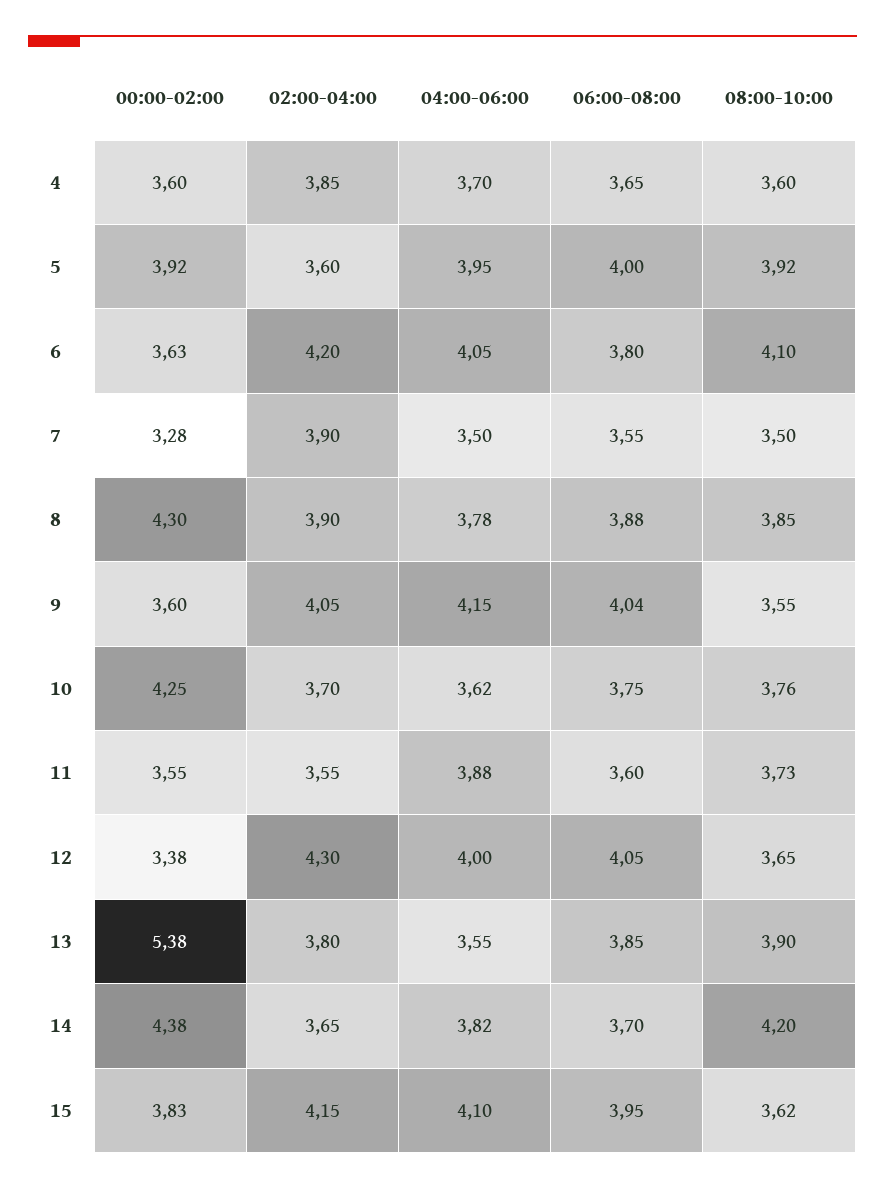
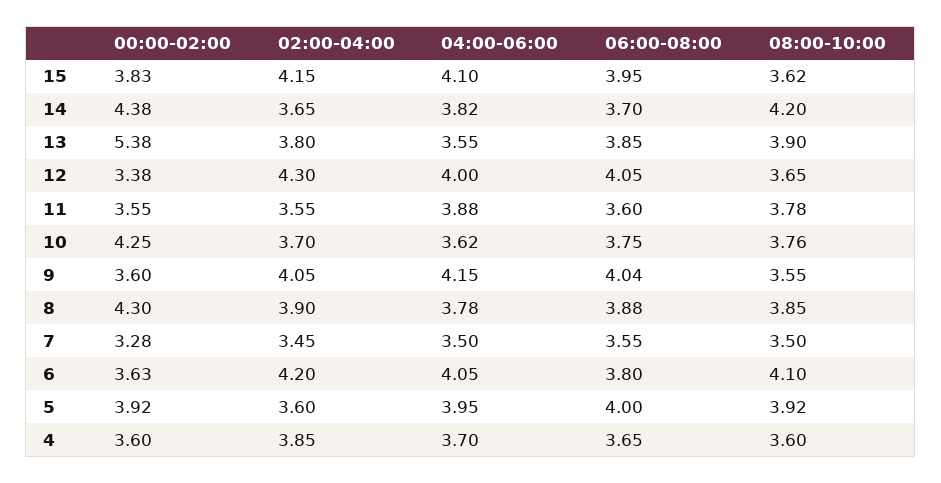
02:00-04:00, 7: 3.9 -> 3.45
08:00-10:00, 11: 3.73 -> 3.78

